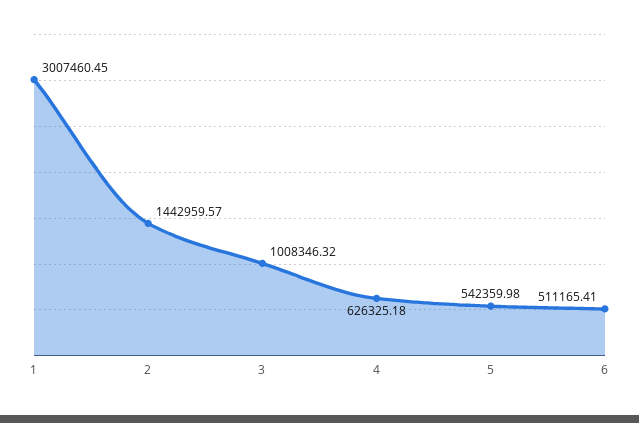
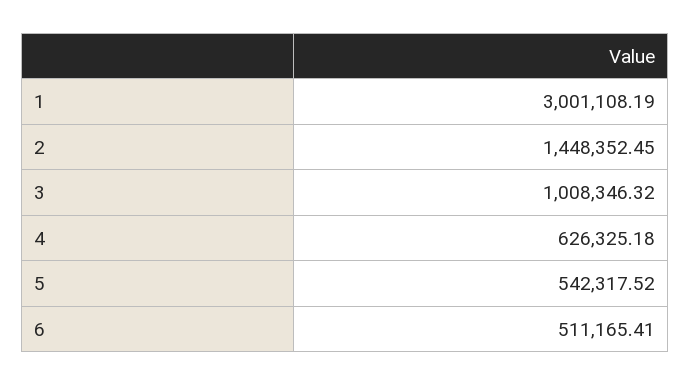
1: 3007460.45 -> 3001108.19
2: 1442959.57 -> 1448352.45
5: 542359.98 -> 542317.52

